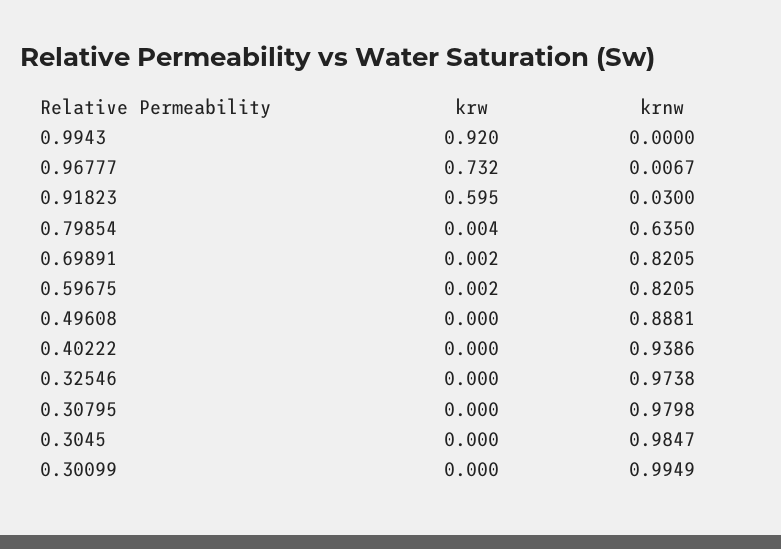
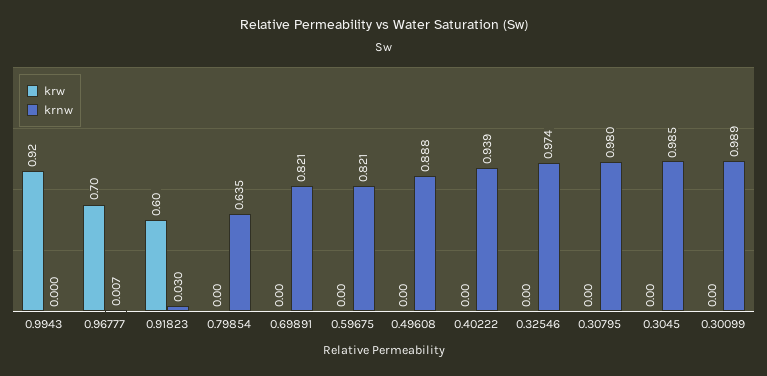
krw, 0.96777: 0.732 -> 0.7
krnw, 0.30099: 0.9949 -> 0.989

